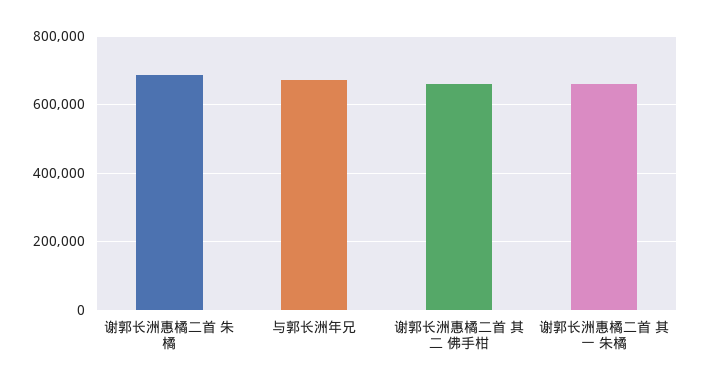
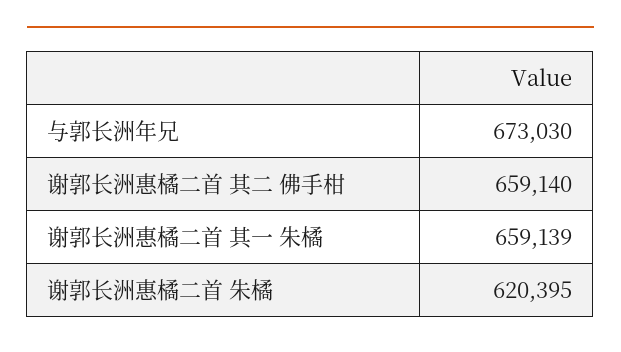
谢郭长洲惠橘二首 朱橘: 680000 -> 620395

